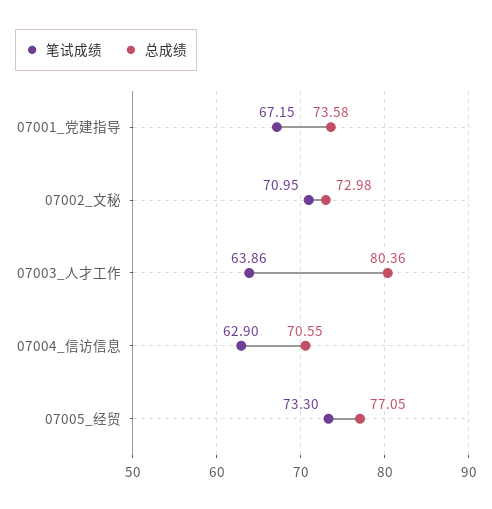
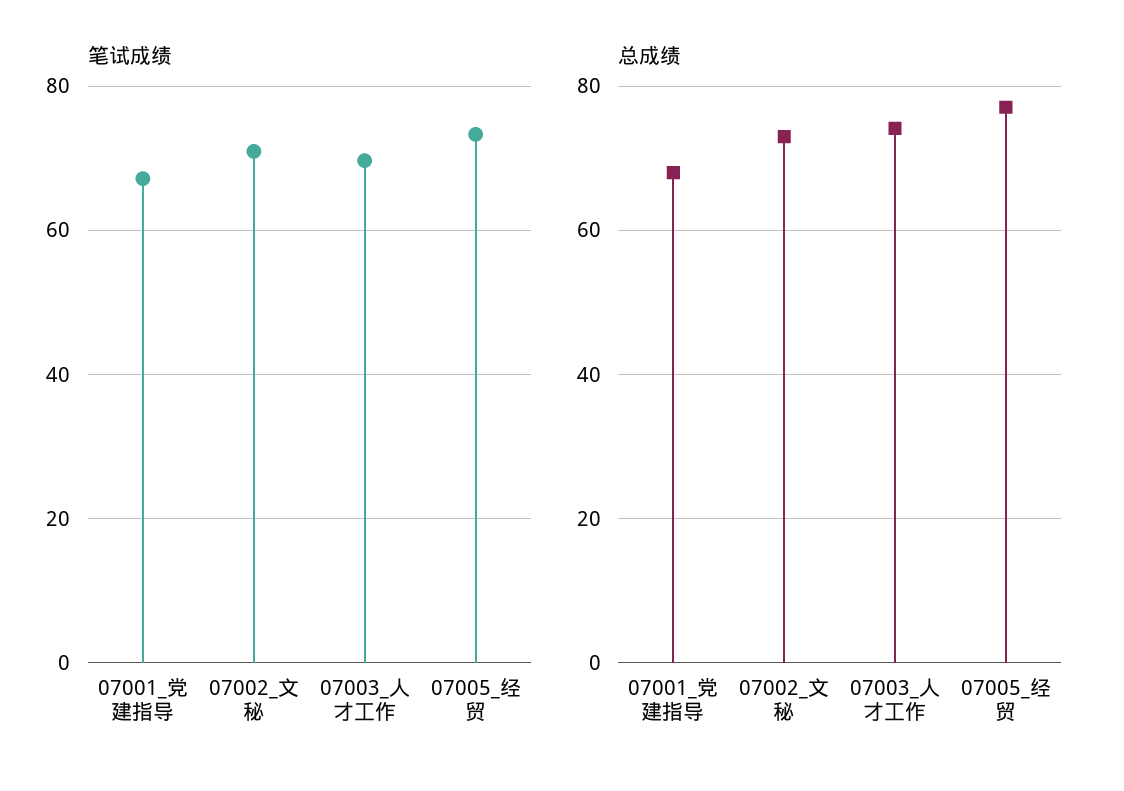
总成绩, 07001_党建指导: 73.58 -> 68
笔试成绩, 07003_人才工作: 63.86 -> 70
总成绩, 07003_人才工作: 80.36 -> 74
笔试成绩, 07004_信访信息: 62.9 -> none
总成绩, 07004_信访信息: 70.55 -> none

